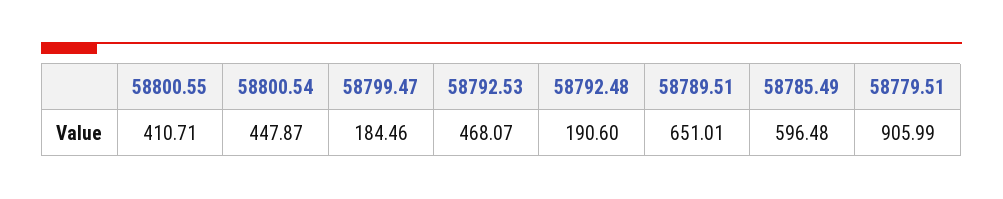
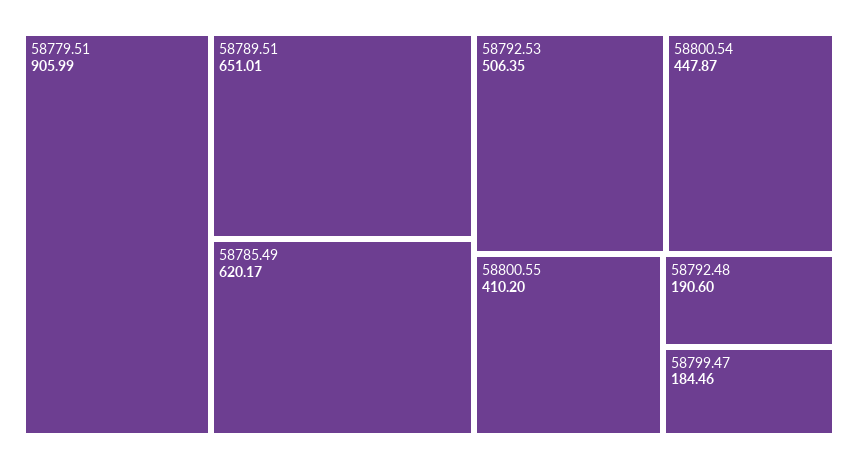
58800.55: 410.71 -> 410.2
58792.53: 468.07 -> 506.35
58785.49: 596.48 -> 620.17

